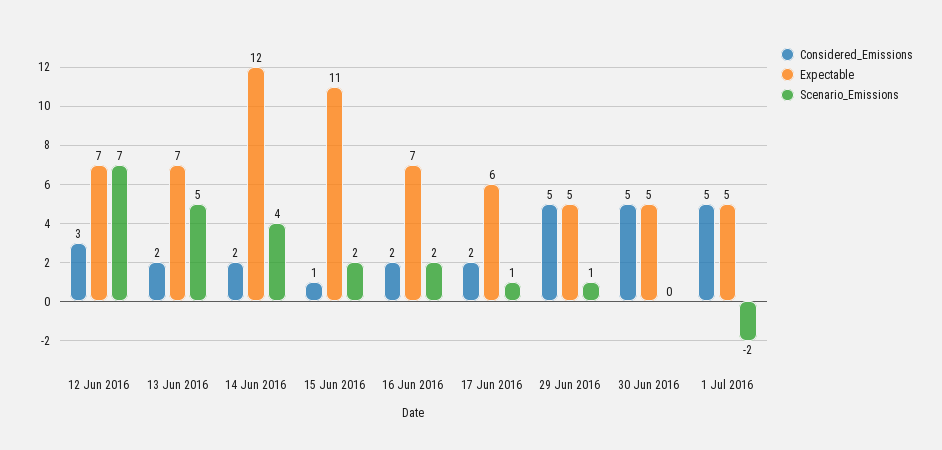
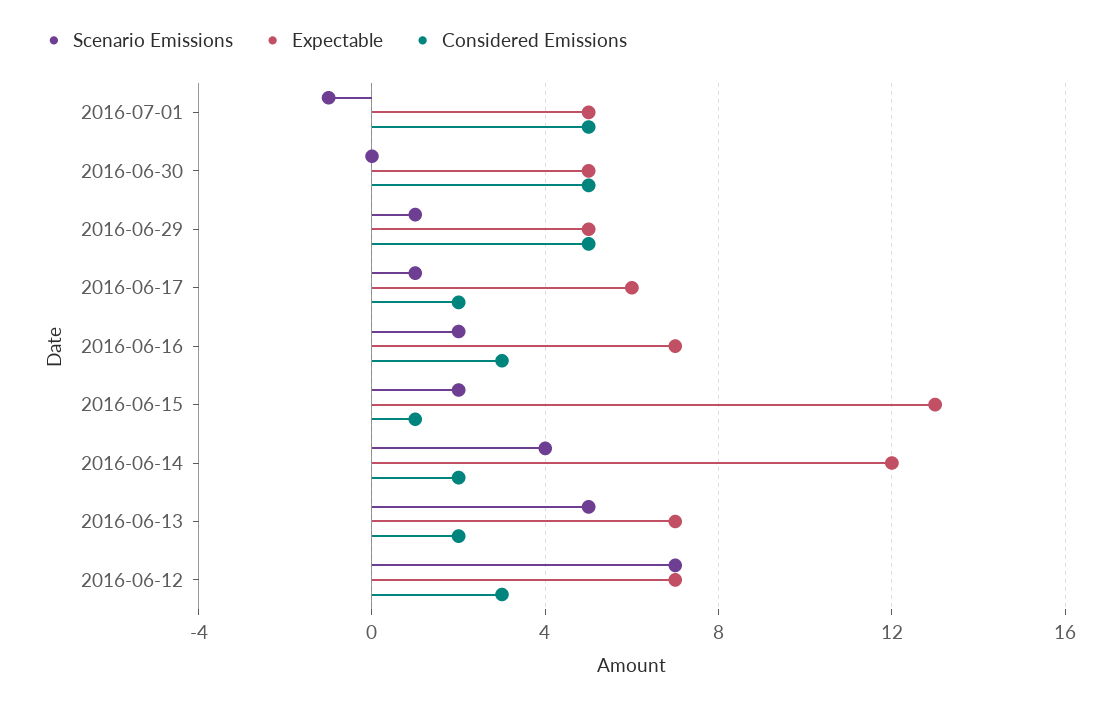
Expectable, 15 Jun 2016: 11 -> 13
Considered_Emissions, 16 Jun 2016: 2 -> 3
Scenario_Emissions, 1 Jul 2016: -2 -> -1

